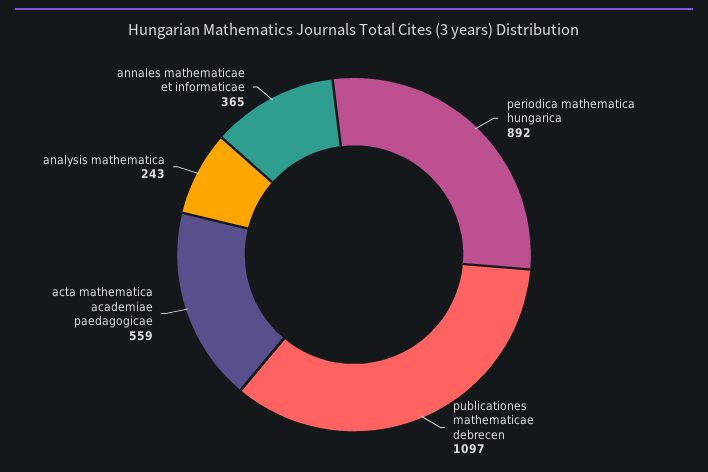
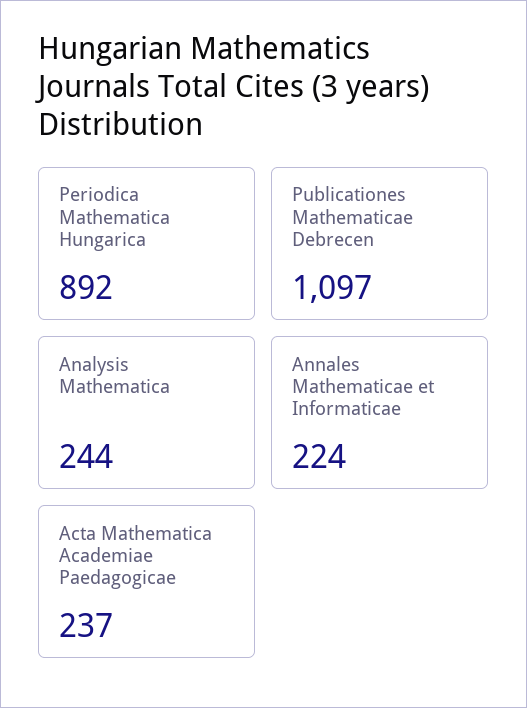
acta mathematica academiae paedagogicae: 559 -> 237
analysis mathematica: 243 -> 244
annales mathematicae et informaticae: 365 -> 224

